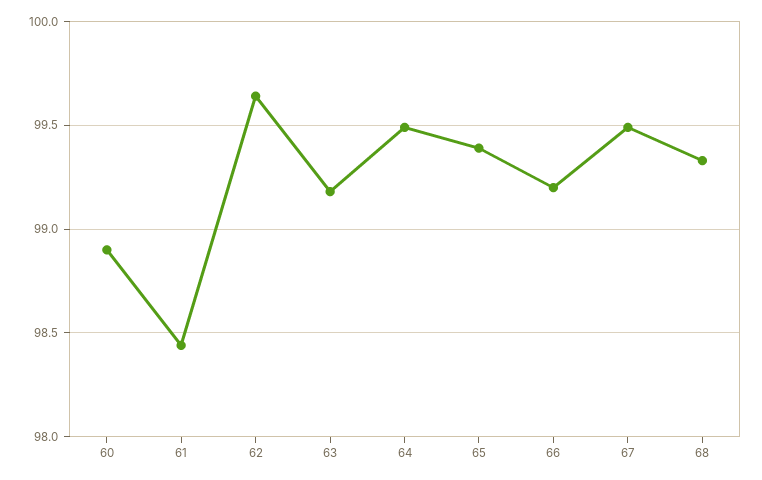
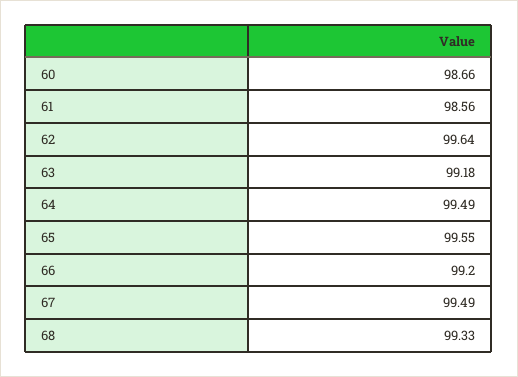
60: 98.9 -> 98.66
61: 98.45 -> 98.56
65: 99.4 -> 99.55

